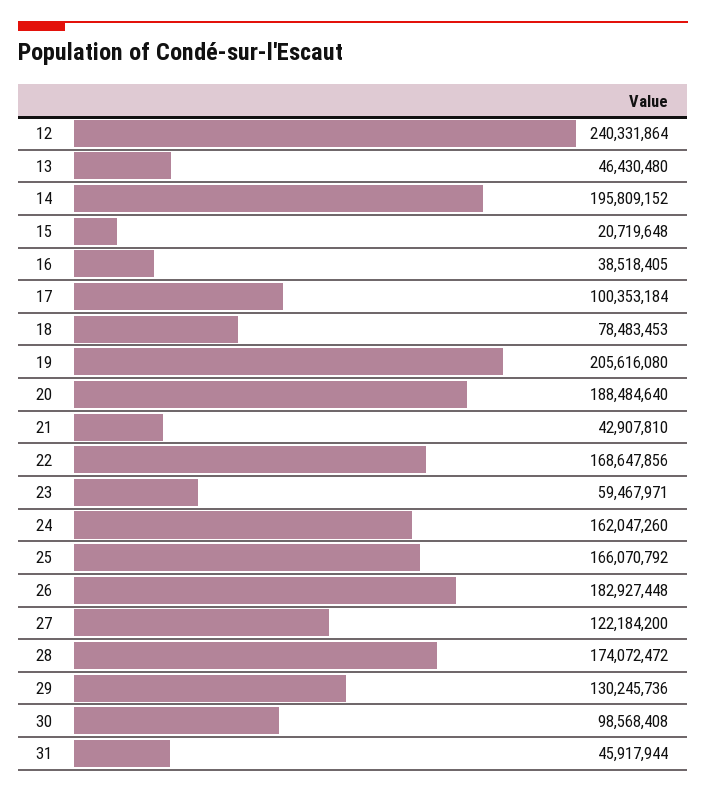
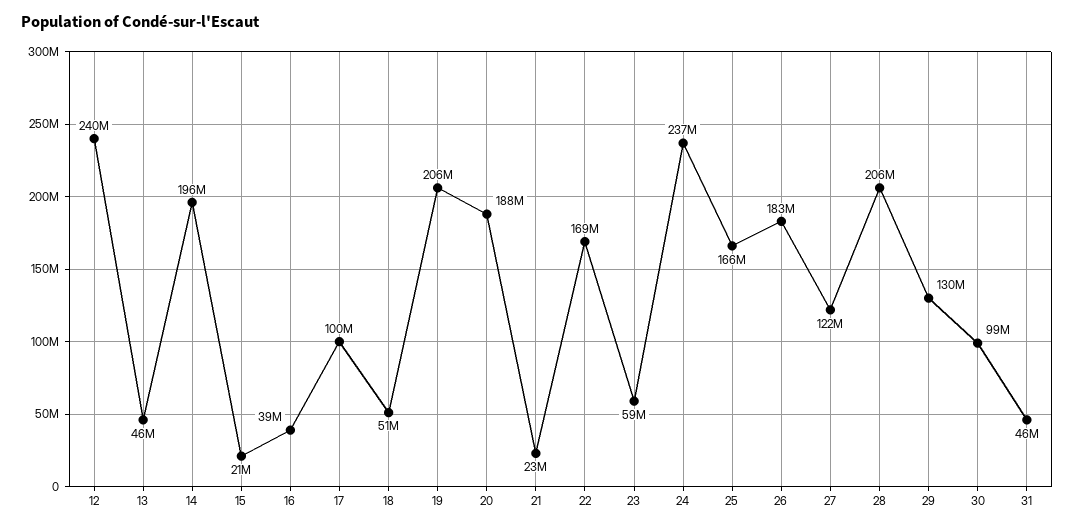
18: 78483453 -> 51000000
21: 42907810 -> 23000000
24: 162047260 -> 237000000
28: 174072472 -> 206000000

